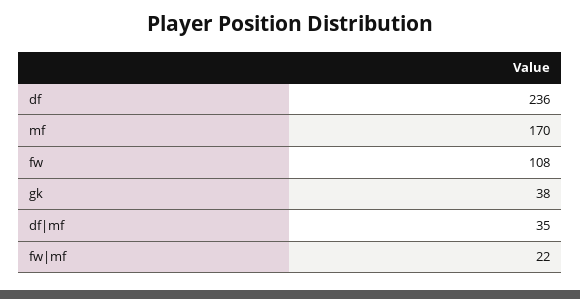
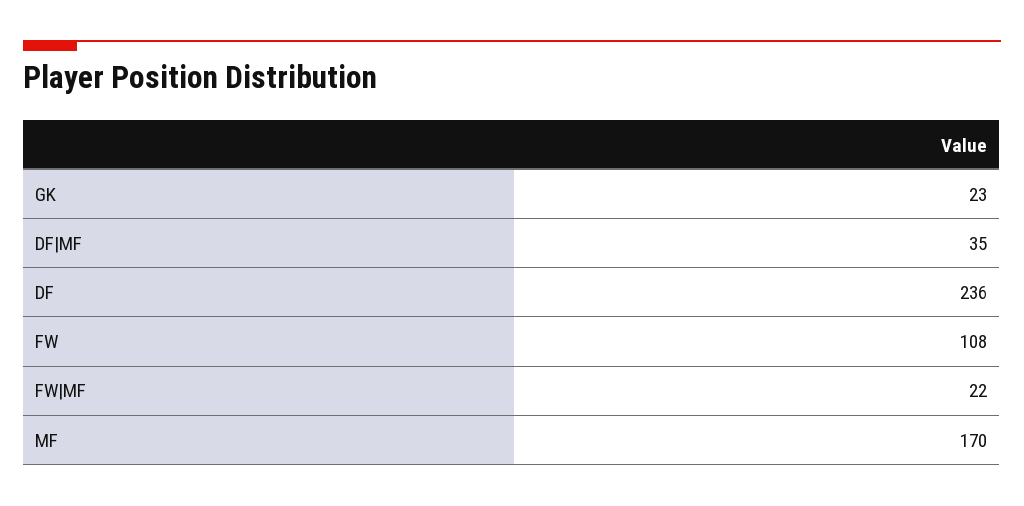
gk: 38 -> 23

